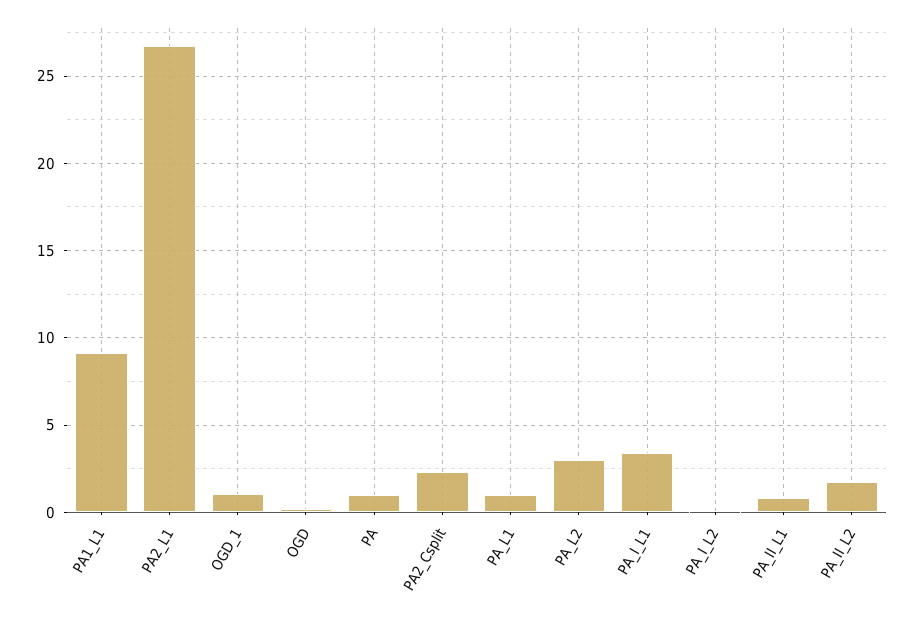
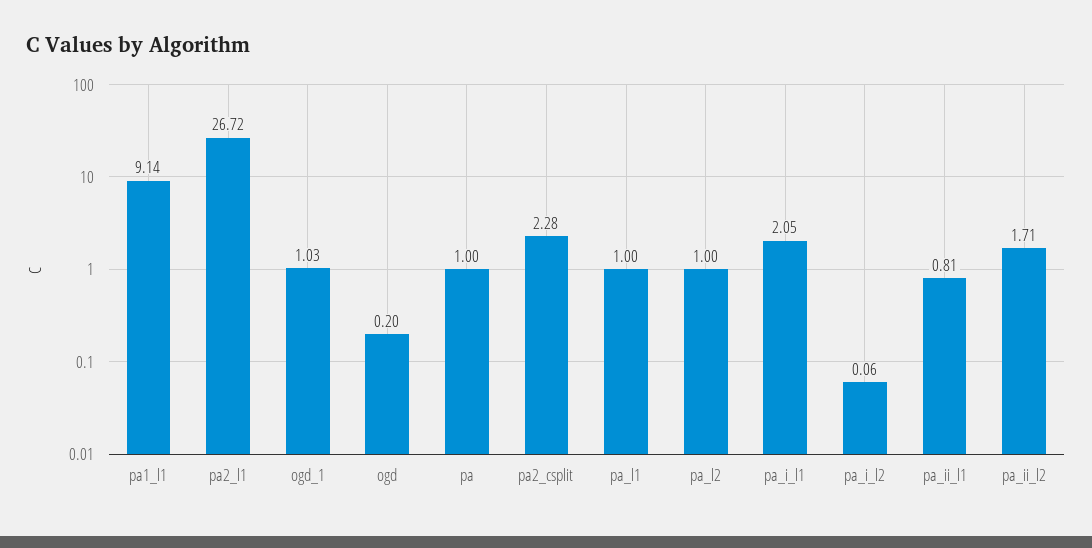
PA_L2: 3 -> 1
PA_I_L1: 3.5 -> 2.05

